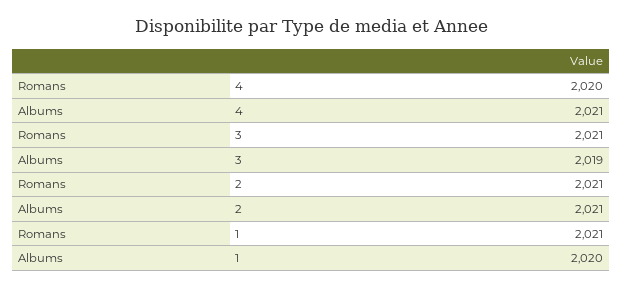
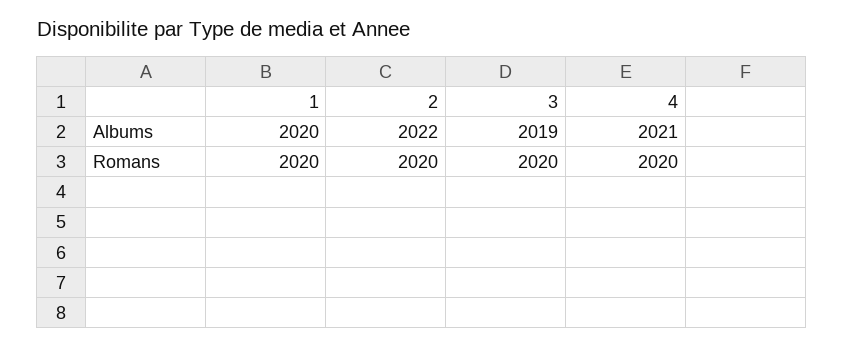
Romans, 3: 2021 -> 2020
Romans, 2: 2021 -> 2020
Albums, 2: 2021 -> 2022
Romans, 1: 2021 -> 2020

